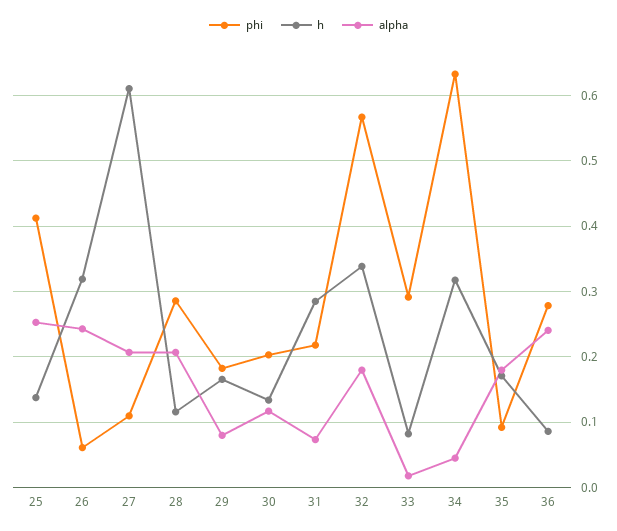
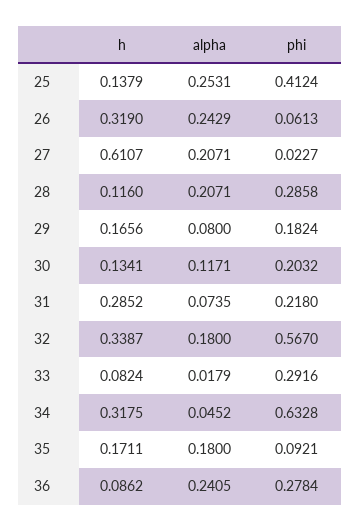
phi, 27: 0.11 -> 0.0227

